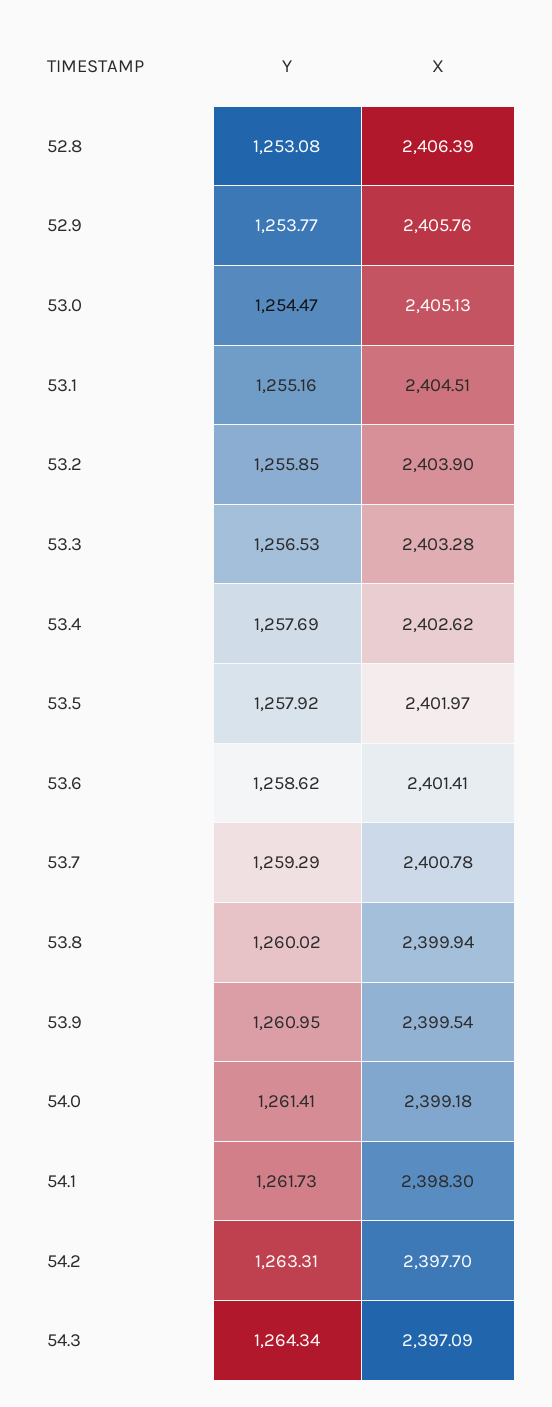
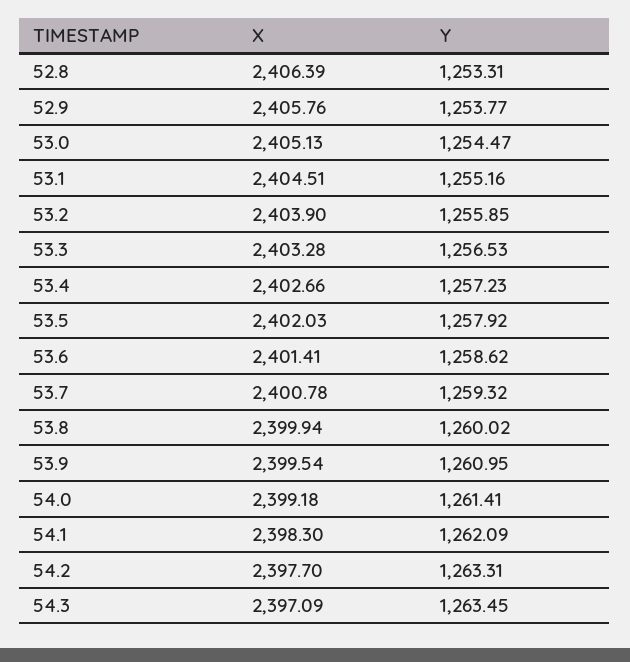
Y, 52.8: 1253.08 -> 1253.31
Y, 53.4: 1257.69 -> 1257.23
X, 53.4: 2402.62 -> 2402.66
X, 53.5: 2401.97 -> 2402.03
Y, 53.7: 1259.29 -> 1259.32
Y, 54.1: 1261.73 -> 1262.09
Y, 54.3: 1264.34 -> 1263.45

